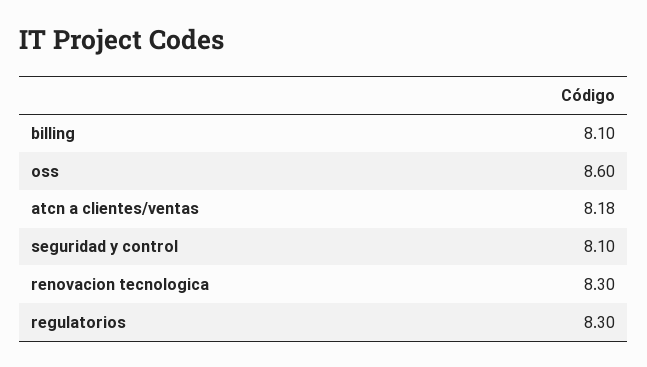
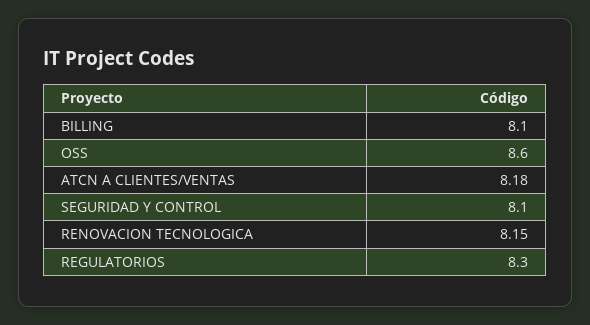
renovacion tecnologica: 8.3 -> 8.15

